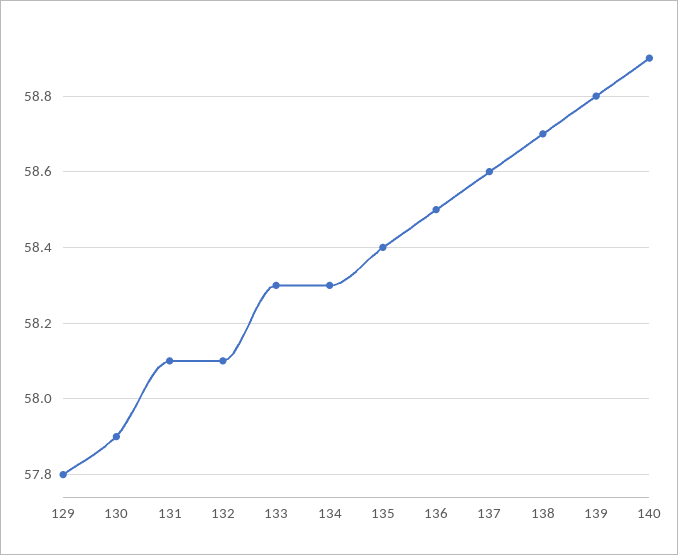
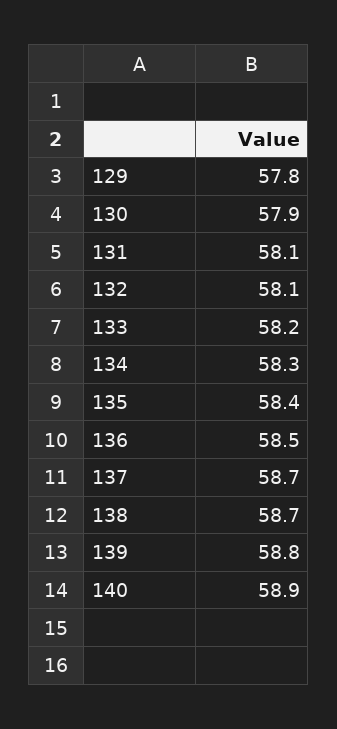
133: 58.3 -> 58.2
137: 58.6 -> 58.7

